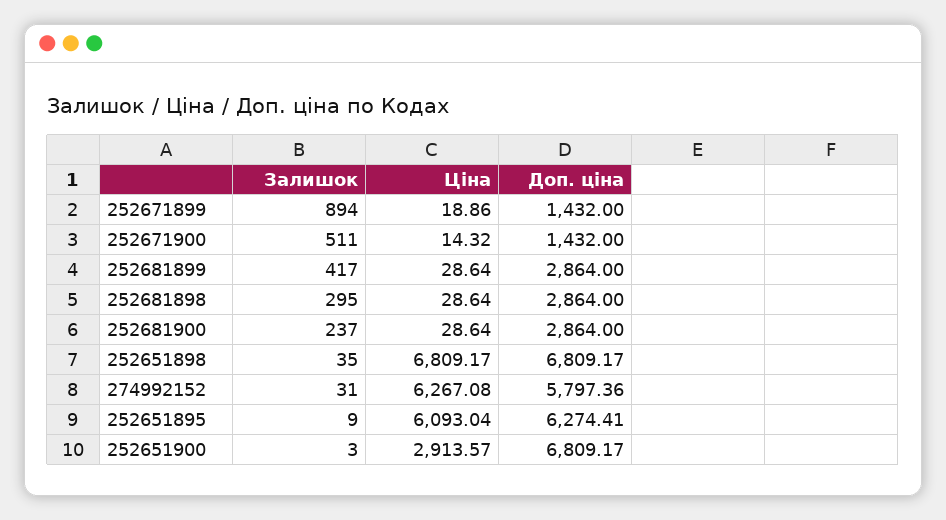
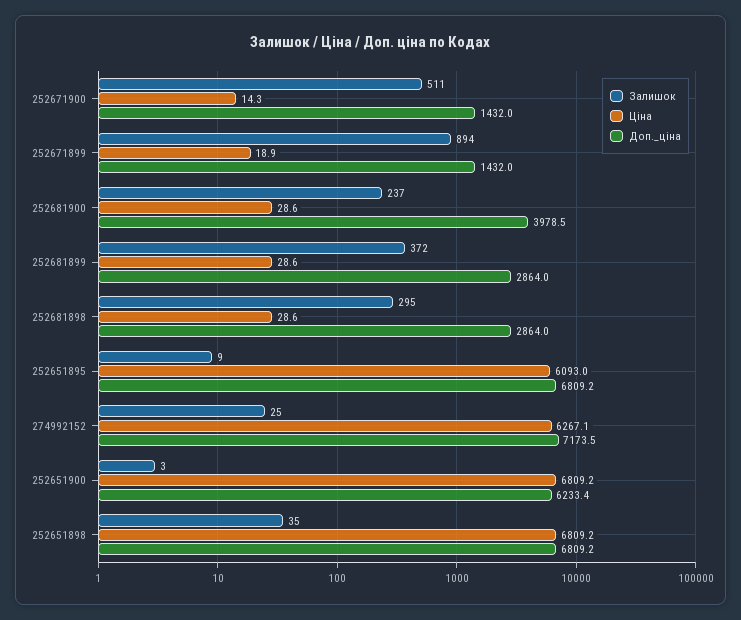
Залишок, 252681899: 417 -> 372
Доп. ціна, 252681900: 2864 -> 3978.5
Залишок, 274992152: 31 -> 25
Доп. ціна, 274992152: 5797.36 -> 7173.5
Доп. ціна, 252651895: 6274.41 -> 6809.2
Ціна, 252651900: 2913.57 -> 6809.2
Доп. ціна, 252651900: 6809.17 -> 6233.4

